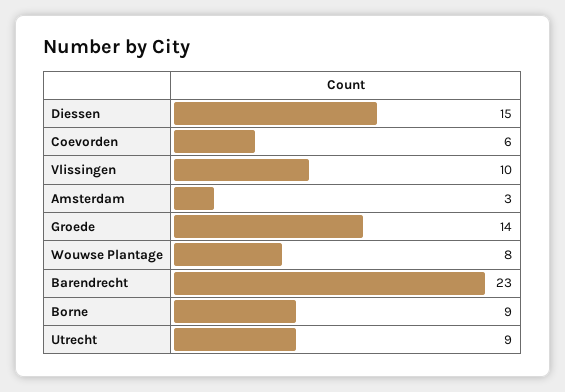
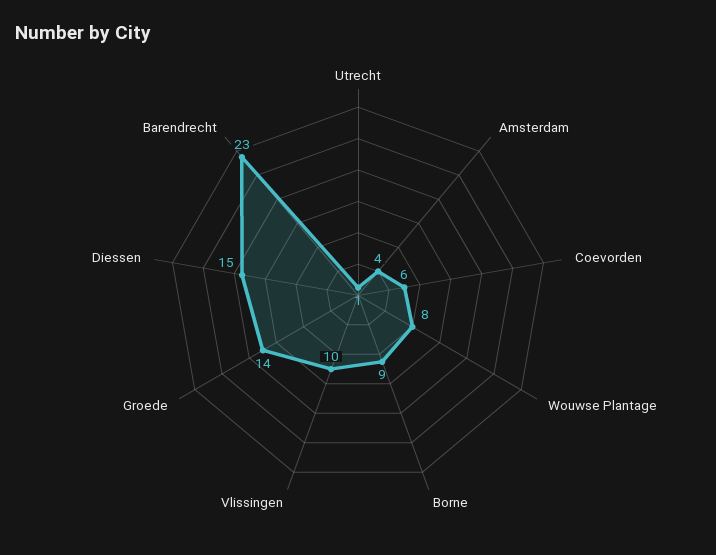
Amsterdam: 3 -> 4
Utrecht: 9 -> 1

